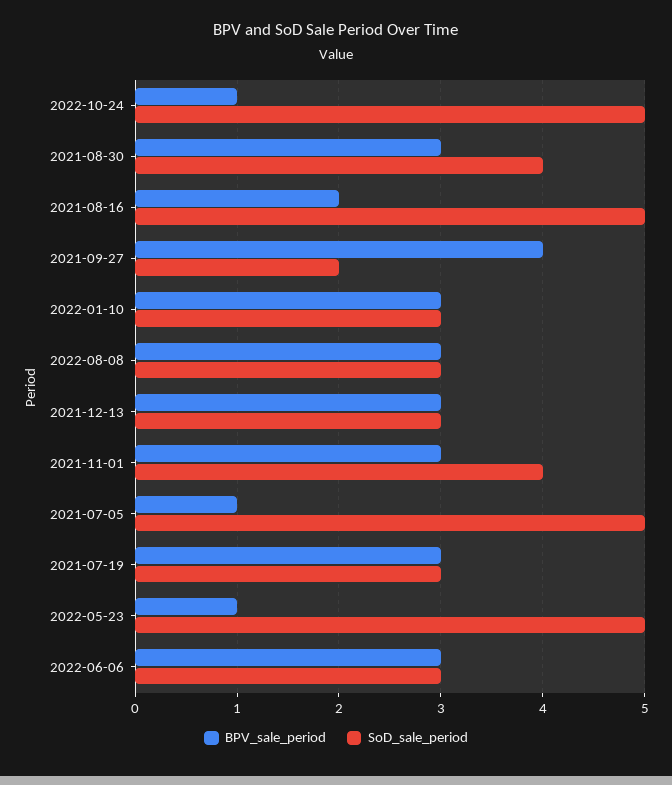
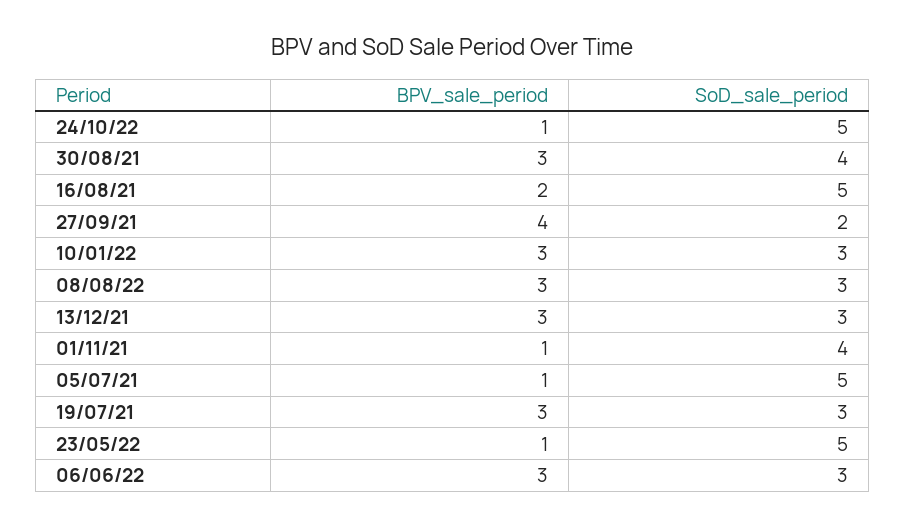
BPV_sale_period, 2021-11-01: 3 -> 1

